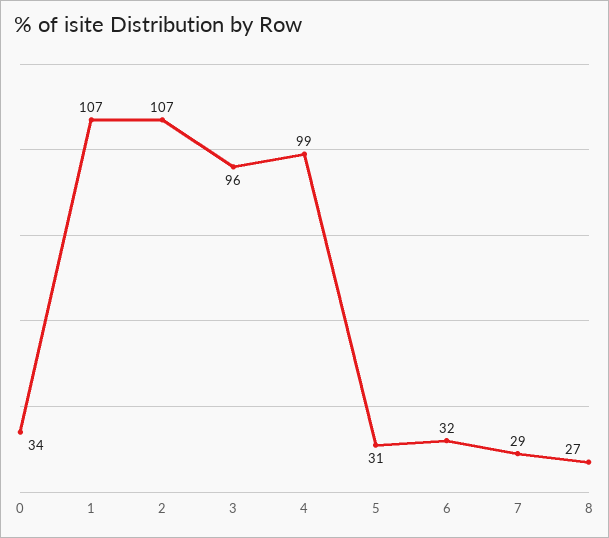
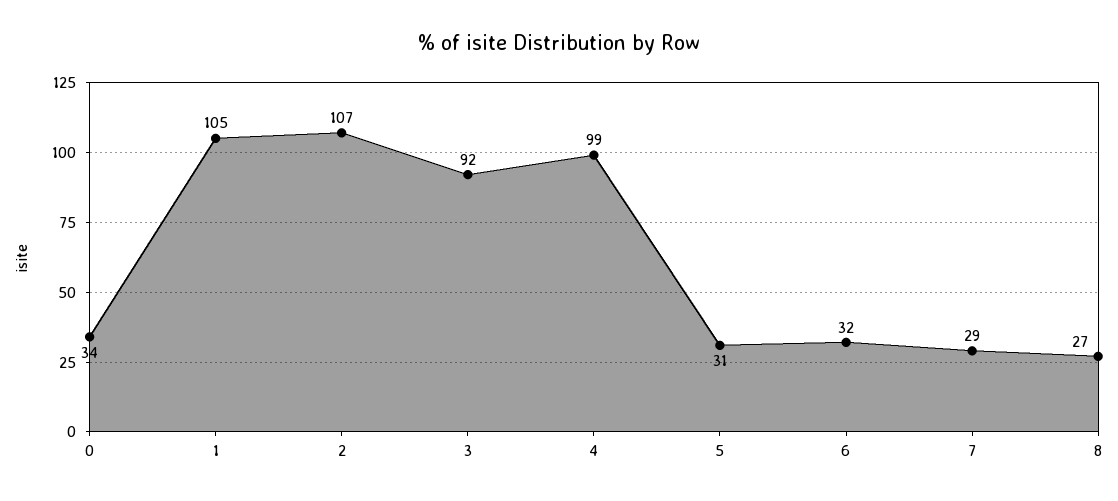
1: 107 -> 105
3: 96 -> 92

